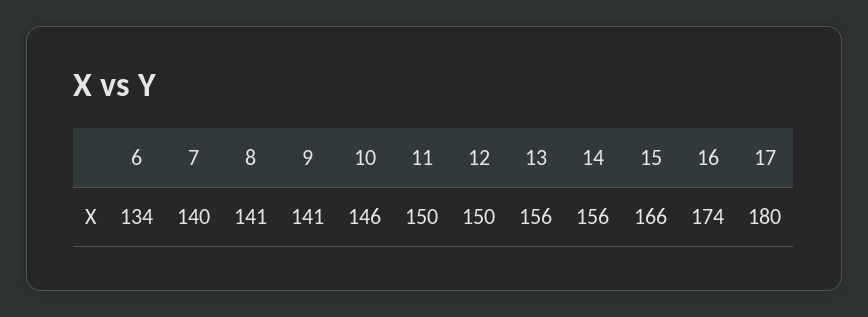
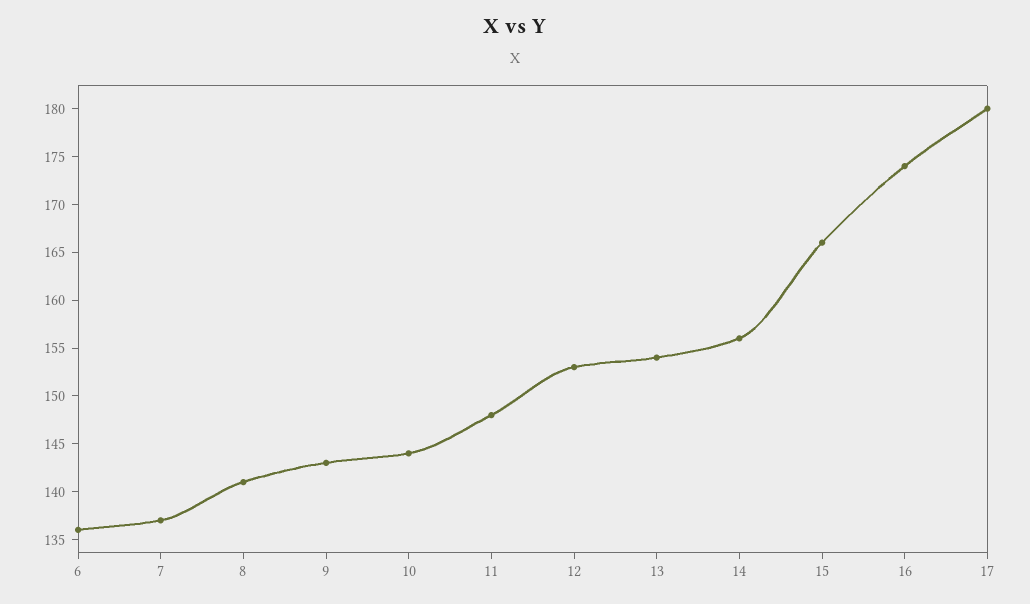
6: 134 -> 136
7: 140 -> 137
9: 141 -> 143
10: 146 -> 144
11: 150 -> 148
12: 150 -> 153
13: 156 -> 154

